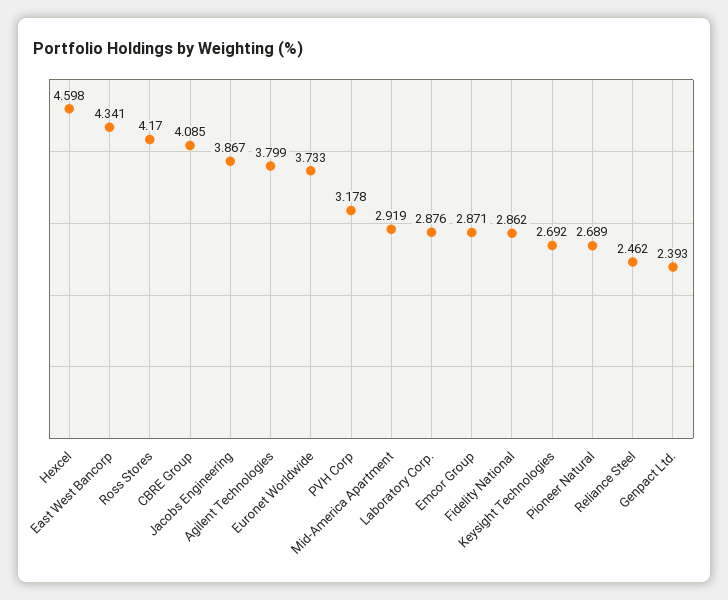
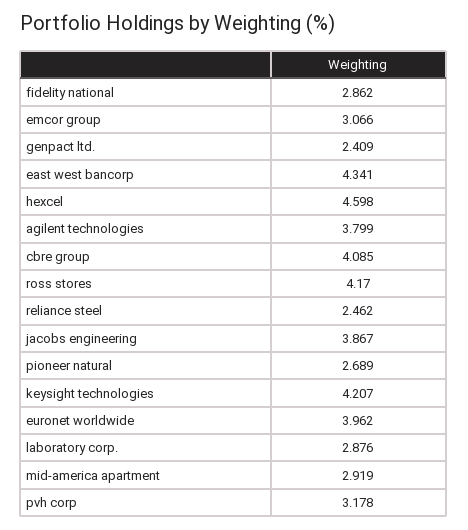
Euronet Worldwide: 3.733 -> 3.962
Emcor Group: 2.871 -> 3.066
Keysight Technologies: 2.692 -> 4.207
Genpact Ltd.: 2.393 -> 2.409

